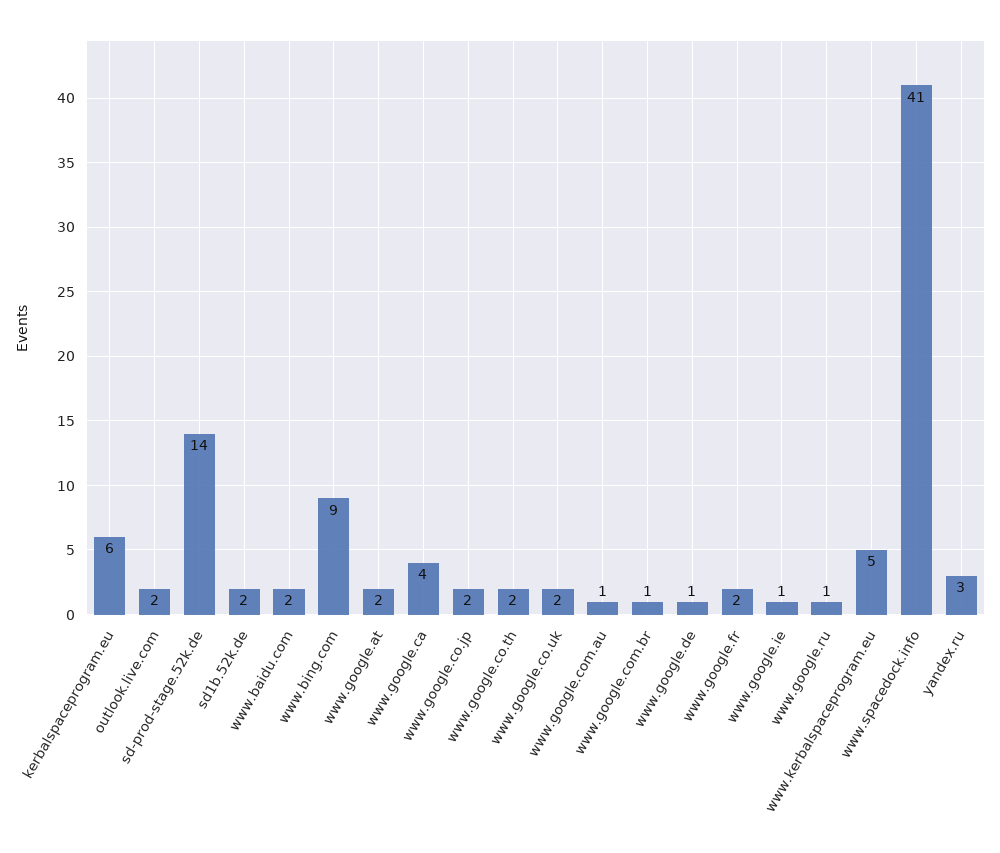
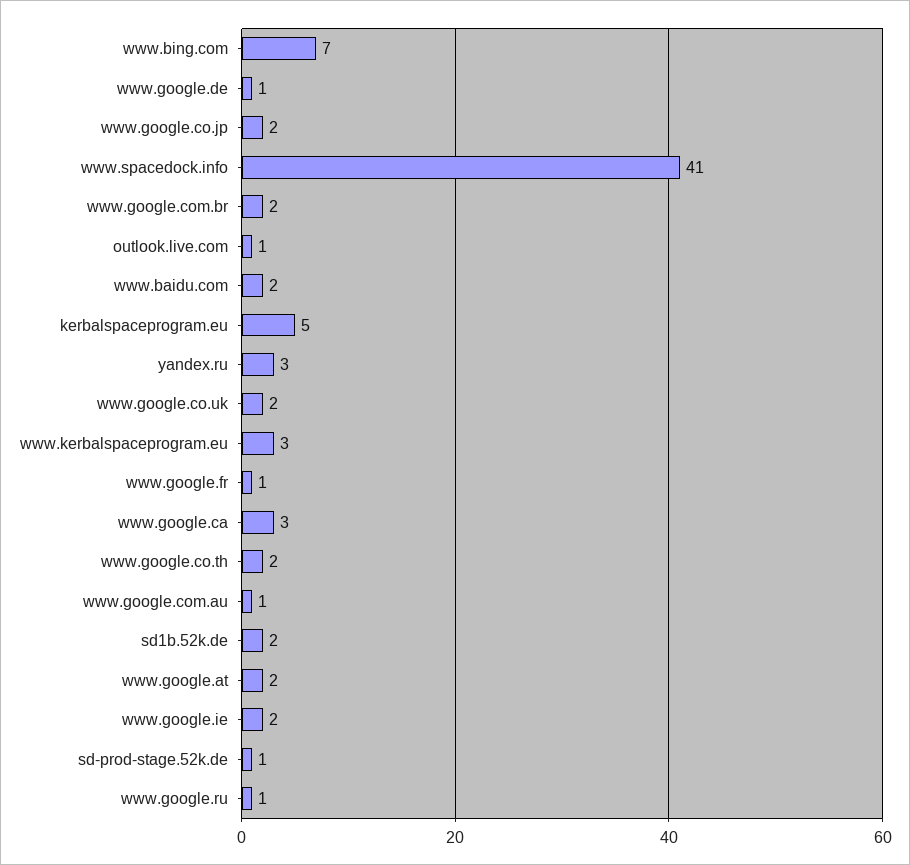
kerbalspaceprogram.eu: 6 -> 5
outlook.live.com: 2 -> 1
sd-prod-stage.52k.de: 14 -> 1
www.bing.com: 9 -> 7
www.google.ca: 4 -> 3
www.google.com.br: 1 -> 2
www.google.fr: 2 -> 1
www.google.ie: 1 -> 2
www.kerbalspaceprogram.eu: 5 -> 3

